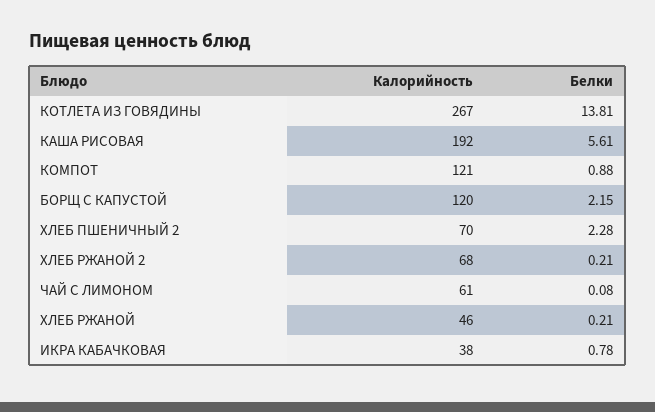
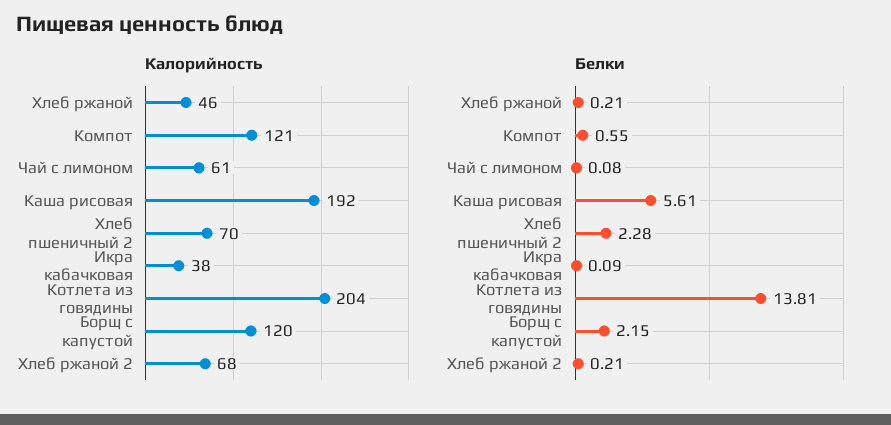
Калорийность, КОТЛЕТА ИЗ ГОВЯДИНЫ: 267 -> 204
Белки, КОМПОТ: 0.88 -> 0.55
Белки, ИКРА КАБАЧКОВАЯ: 0.78 -> 0.09

